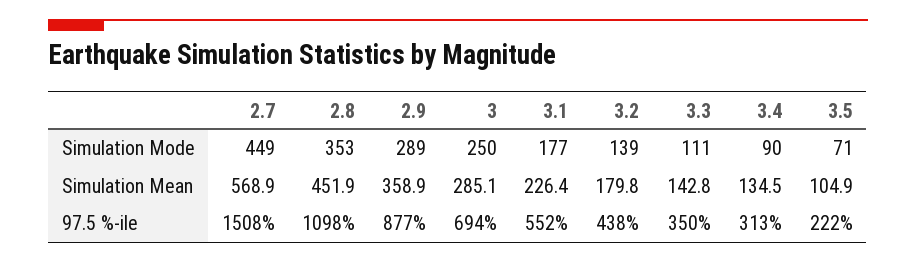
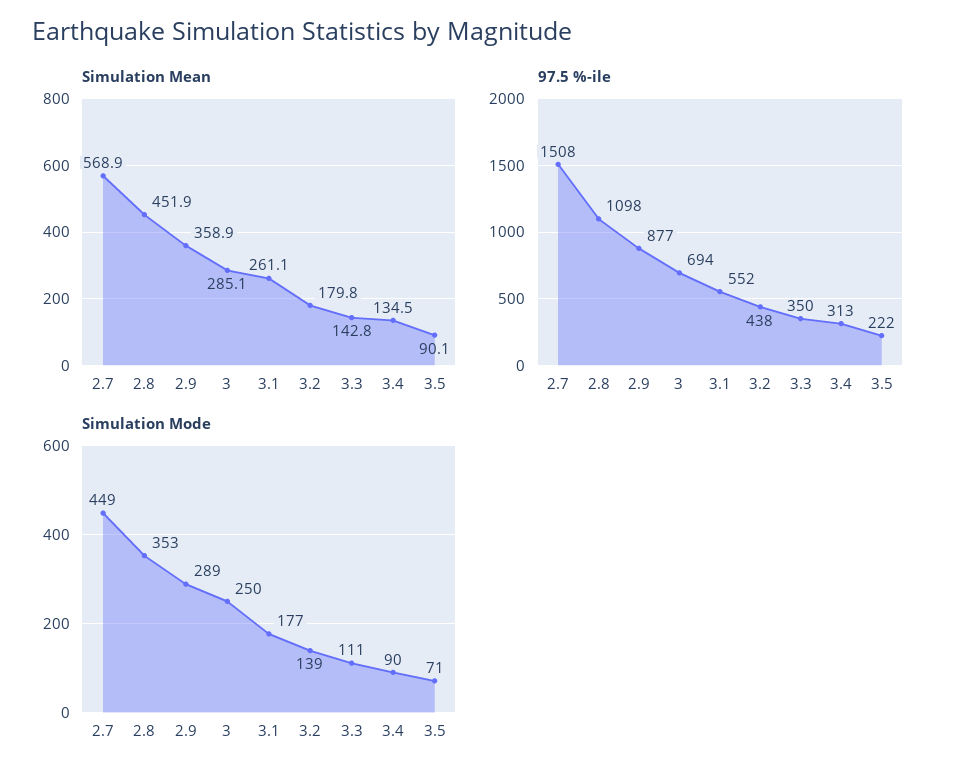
Simulation Mean, 3.1: 226.4 -> 261.1
Simulation Mean, 3.5: 104.9 -> 90.1

